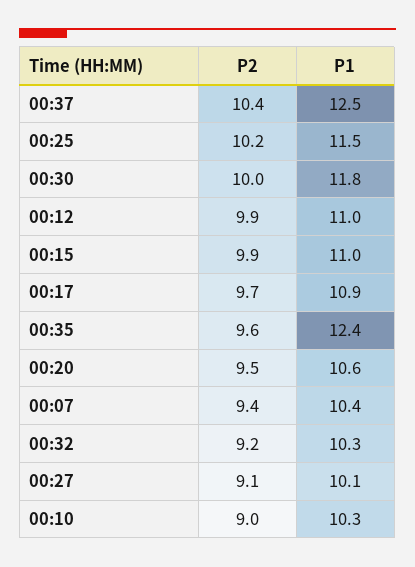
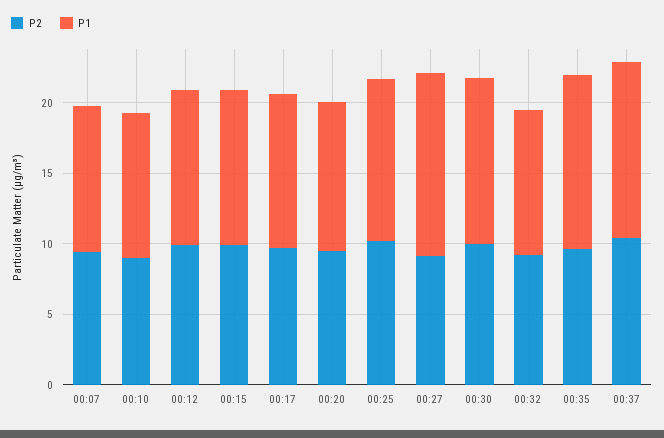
P1, 00:27: 10.1 -> 13

